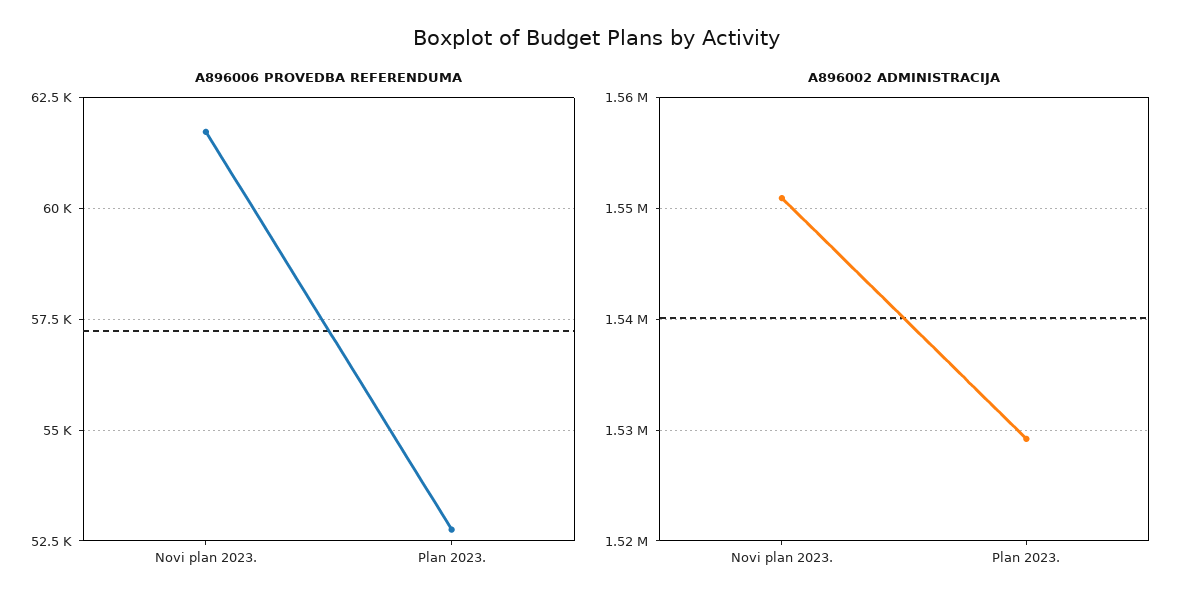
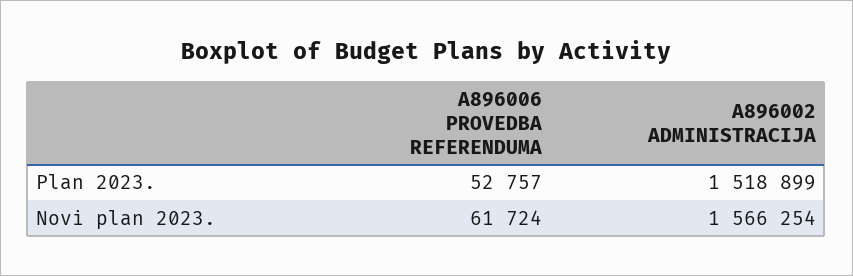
A896002 ADMINISTRACIJA, Novi plan 2023.: 1551000 -> 1566254
A896002 ADMINISTRACIJA, Plan 2023.: 1529000 -> 1518899

